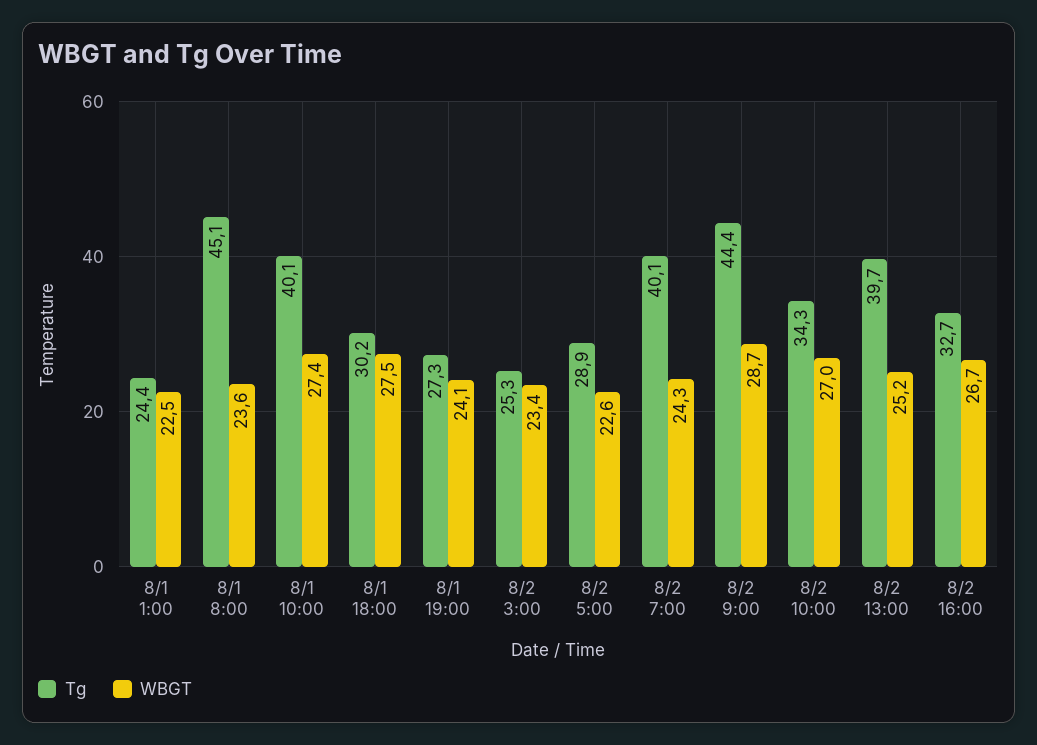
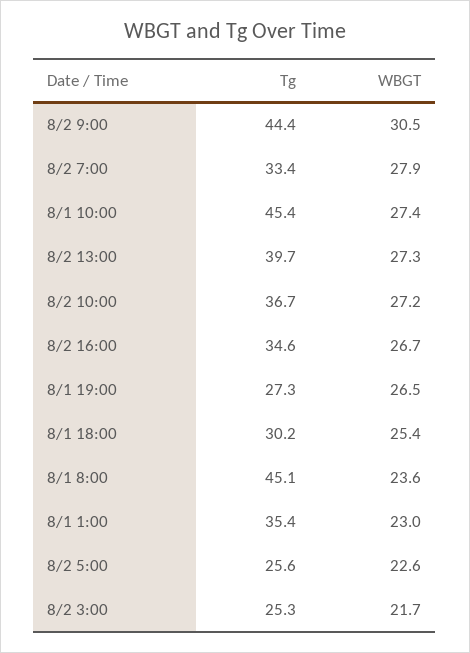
Tg, 8/1 1:00: 24.4 -> 35.4
WBGT, 8/1 1:00: 22.5 -> 23
Tg, 8/1 10:00: 40.1 -> 45.4
WBGT, 8/1 18:00: 27.5 -> 25.4
WBGT, 8/1 19:00: 24.1 -> 26.5
WBGT, 8/2 3:00: 23.4 -> 21.7
Tg, 8/2 5:00: 28.9 -> 25.6
Tg, 8/2 7:00: 40.1 -> 33.4
WBGT, 8/2 7:00: 24.3 -> 27.9
WBGT, 8/2 9:00: 28.7 -> 30.5
Tg, 8/2 10:00: 34.3 -> 36.7
WBGT, 8/2 10:00: 27 -> 27.2
WBGT, 8/2 13:00: 25.2 -> 27.3
Tg, 8/2 16:00: 32.7 -> 34.6

